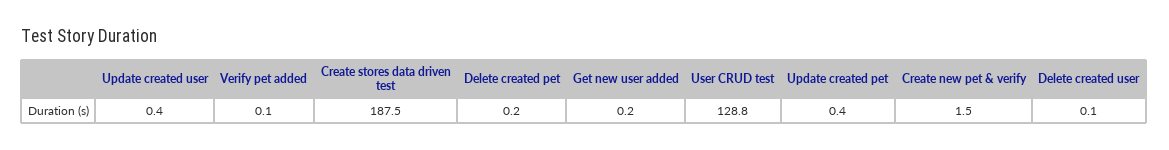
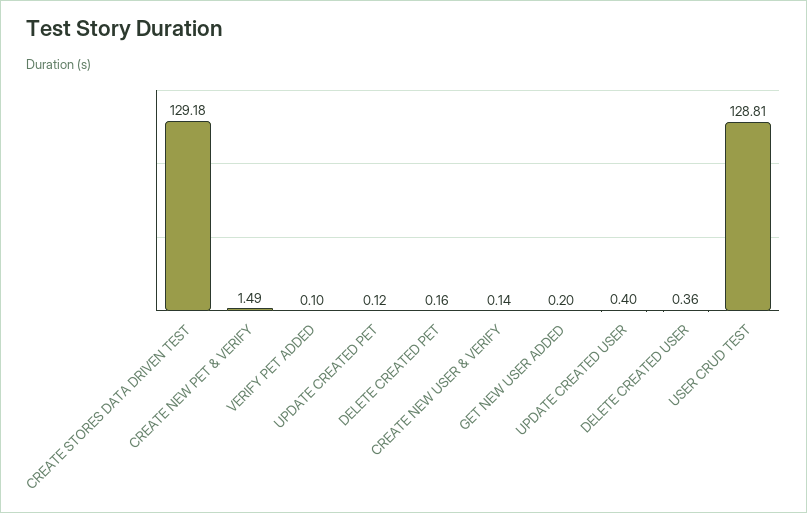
Create stores data driven test: 187.5 -> 129.18
Update created pet: 0.4 -> 0.12
Delete created user: 0.1 -> 0.36
CREATE NEW USER & VERIFY: none -> 0.14

